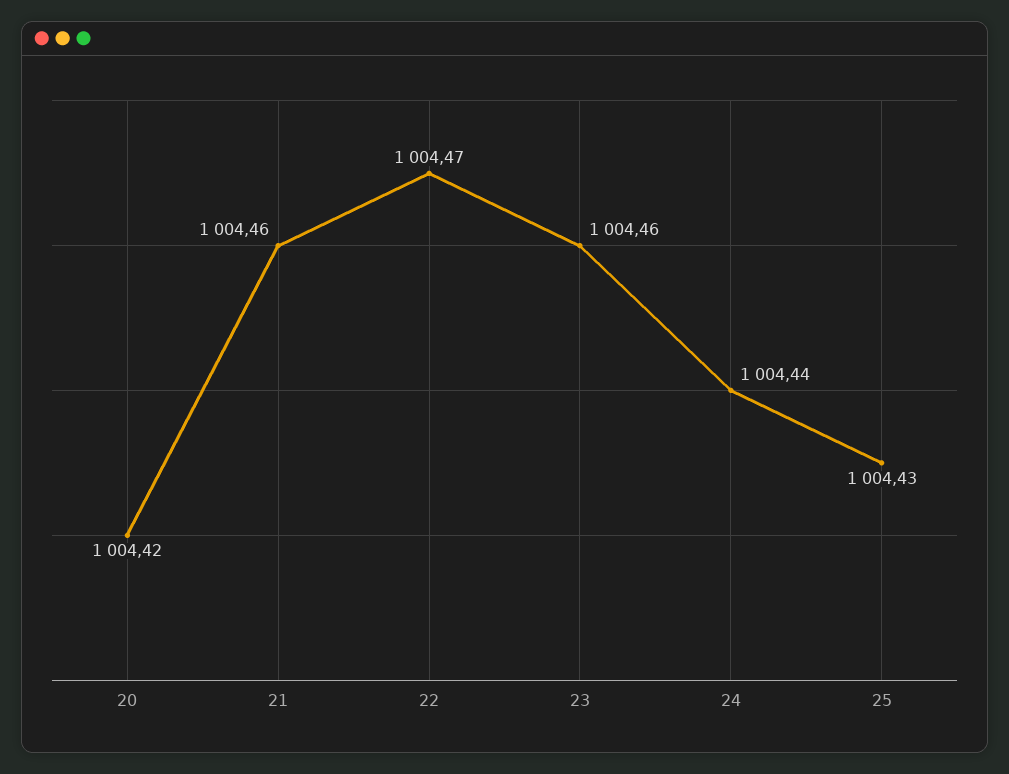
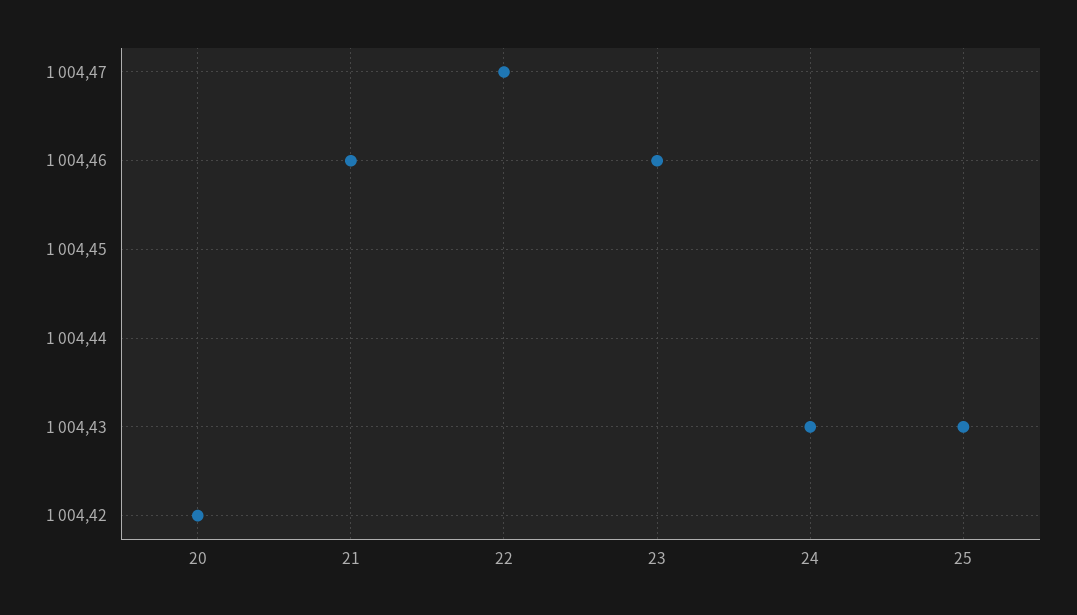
24: 1004.44 -> 1004.43

